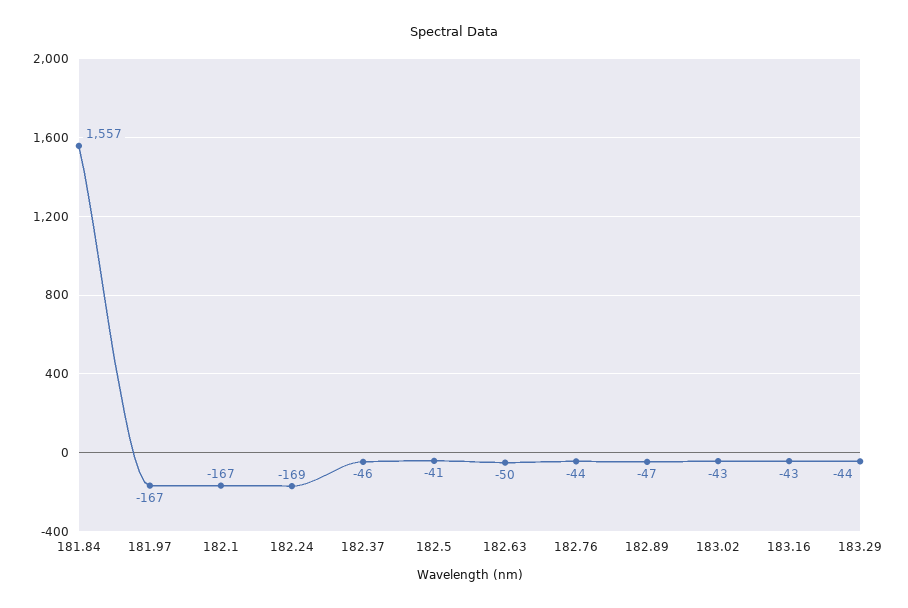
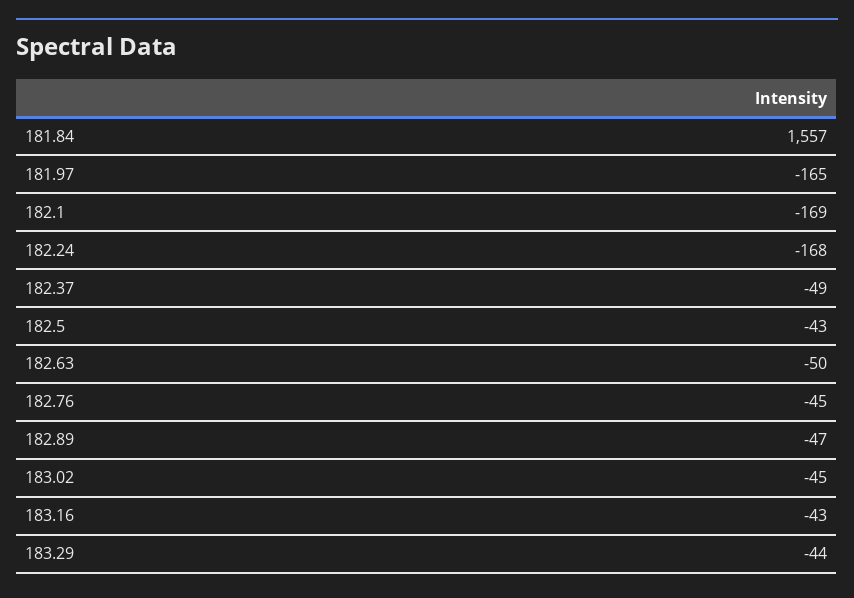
181.97: -167 -> -165
182.1: -167 -> -169
182.24: -169 -> -168
182.37: -46 -> -49
182.5: -41 -> -43
182.76: -44 -> -45
183.02: -43 -> -45

